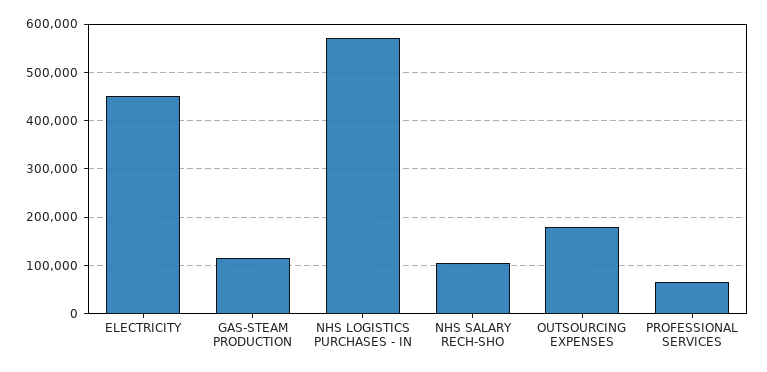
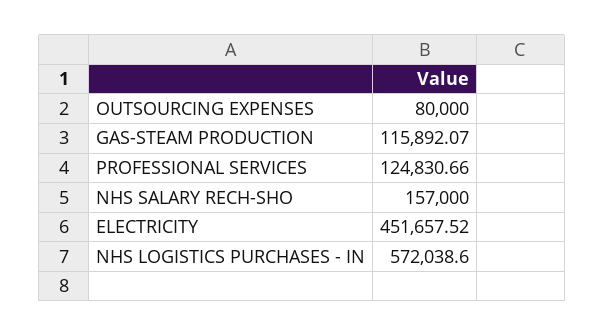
NHS SALARY RECH-SHO: 100000 -> 157000
OUTSOURCING EXPENSES: 180000 -> 80000
PROFESSIONAL SERVICES: 60000 -> 124830.66

